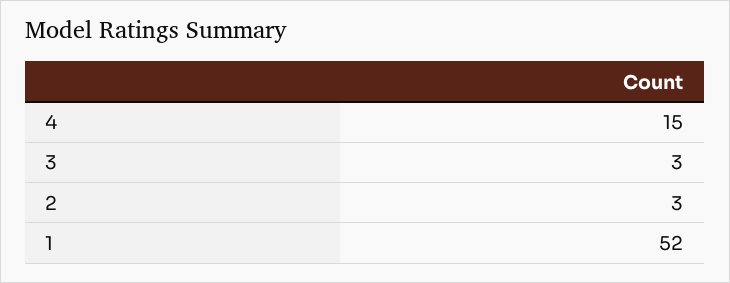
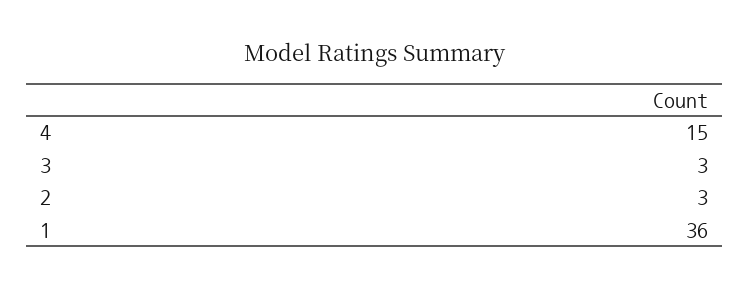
1: 52 -> 36

